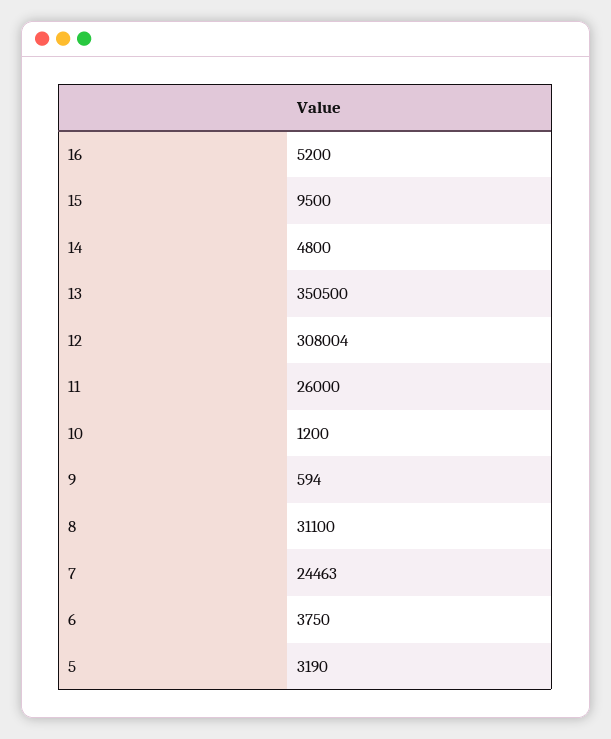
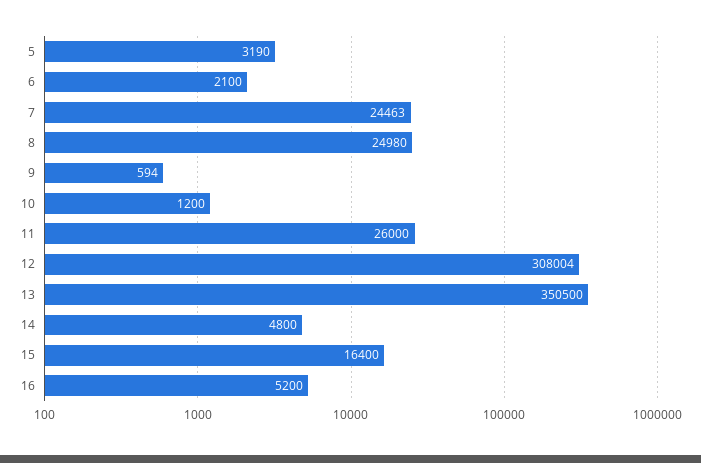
15: 9500 -> 16400
8: 31100 -> 24980
6: 3750 -> 2100

